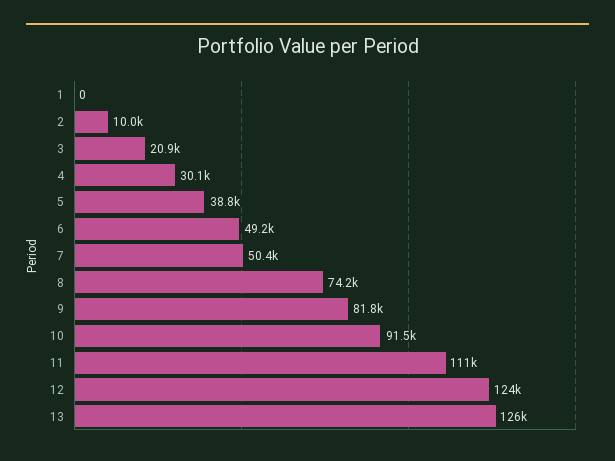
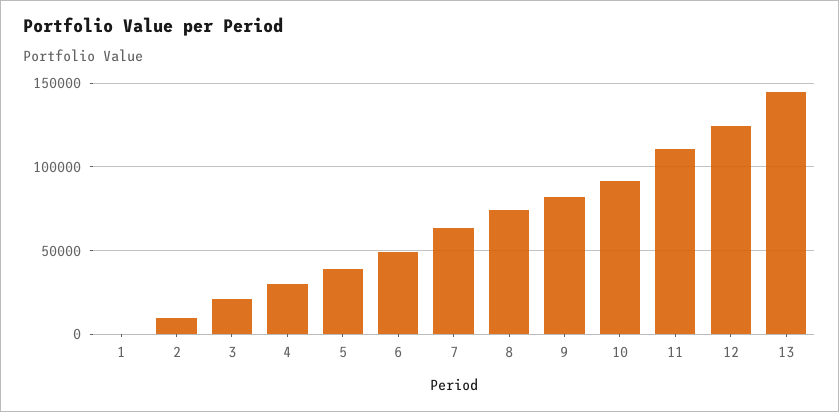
7: 50400 -> 65000
13: 126000 -> 145000

